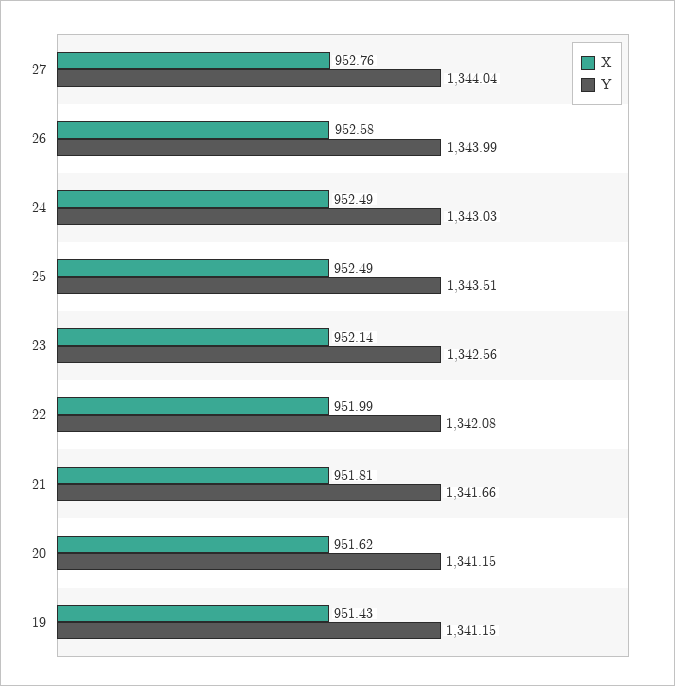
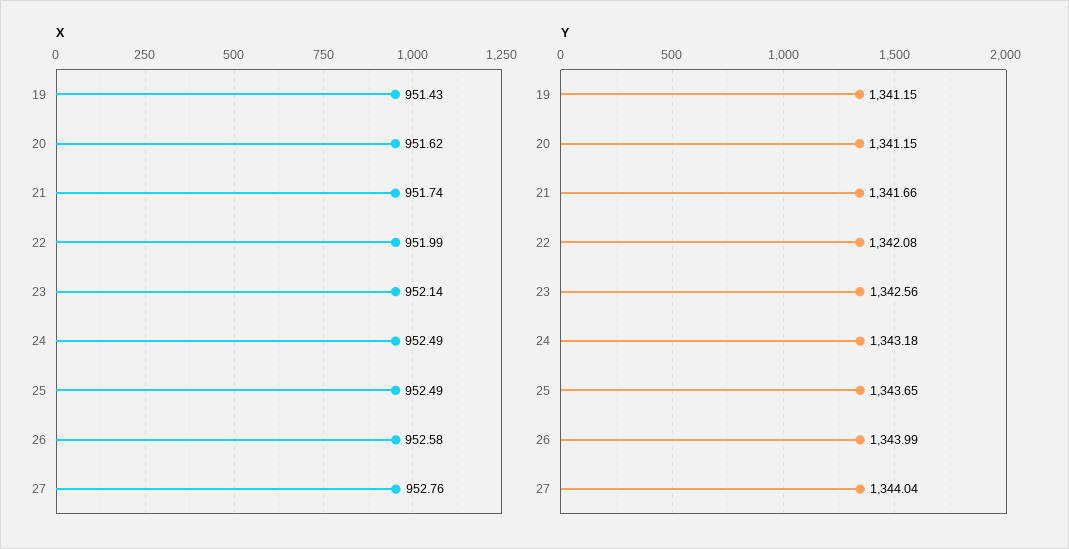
Y, 24: 1343.03 -> 1343.18
Y, 25: 1343.51 -> 1343.65
X, 21: 951.81 -> 951.74

